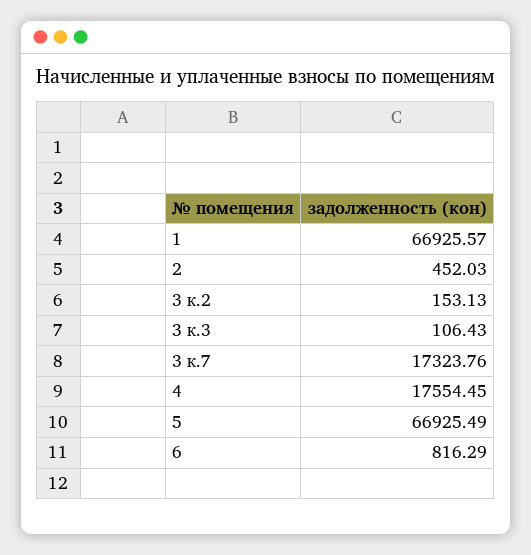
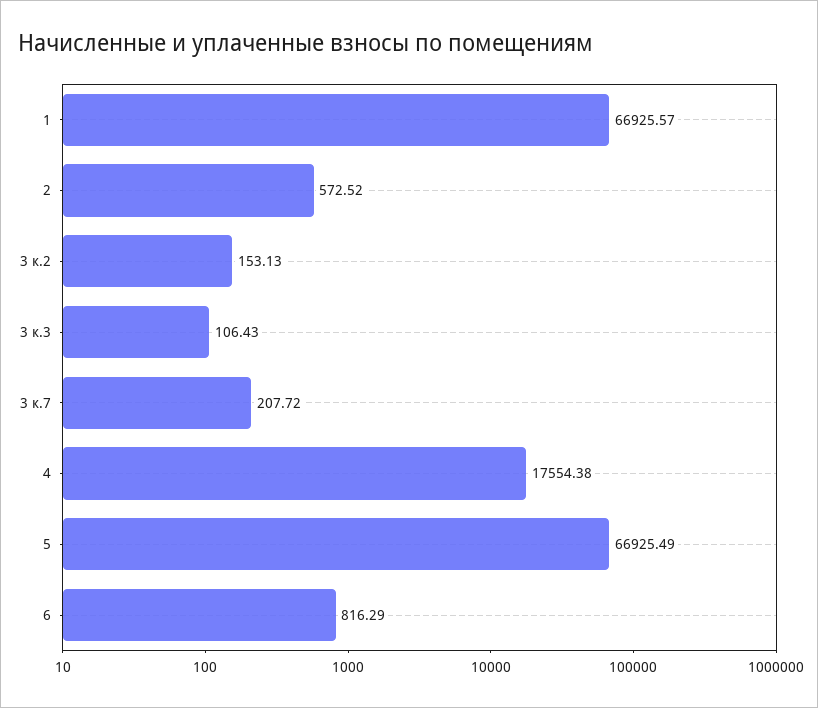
2: 452.03 -> 572.52
3 к.7: 17323.76 -> 207.72
4: 17554.45 -> 17554.38

